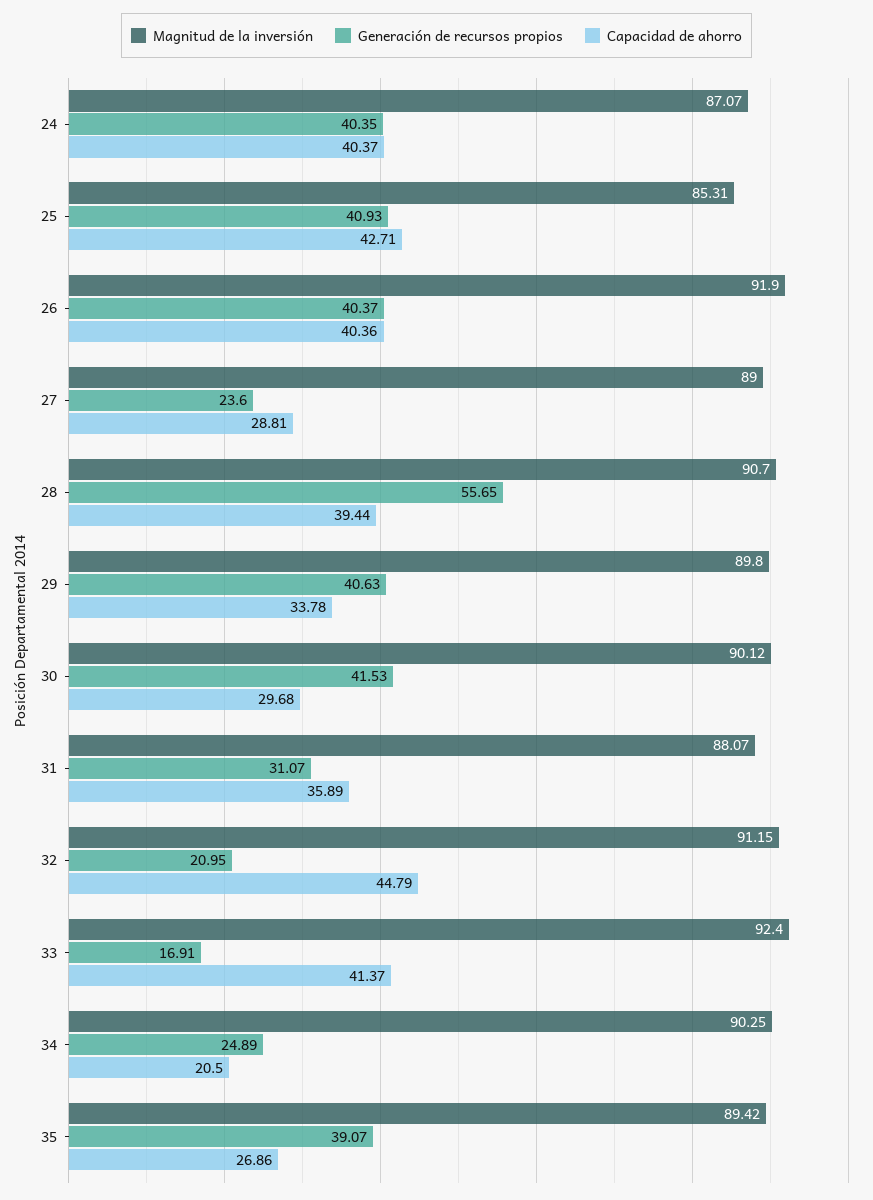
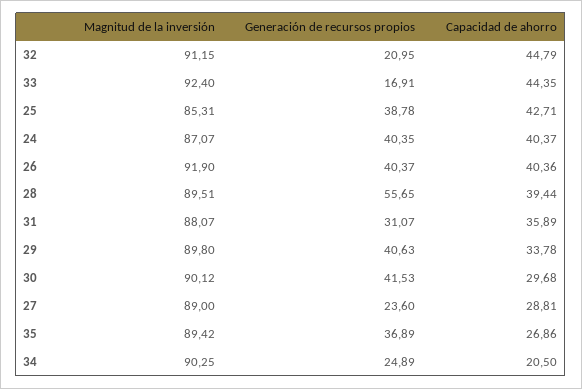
Generación de recursos propios, 25: 40.93 -> 38.78
Magnitud de la inversión, 28: 90.7 -> 89.51
Capacidad de ahorro, 33: 41.37 -> 44.35
Generación de recursos propios, 35: 39.07 -> 36.89

